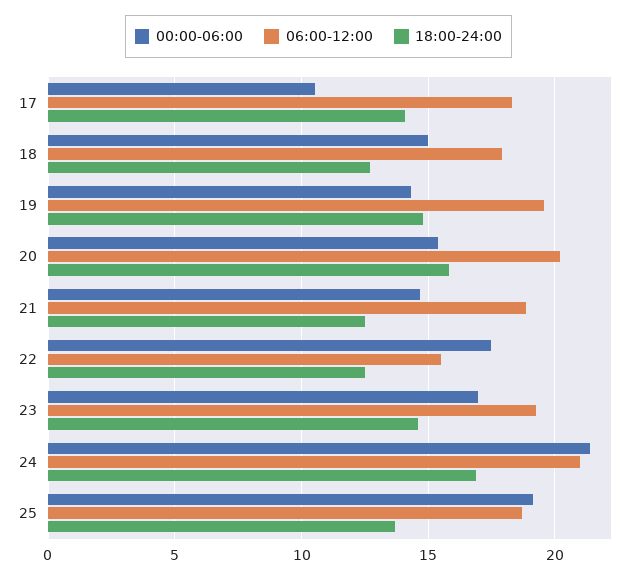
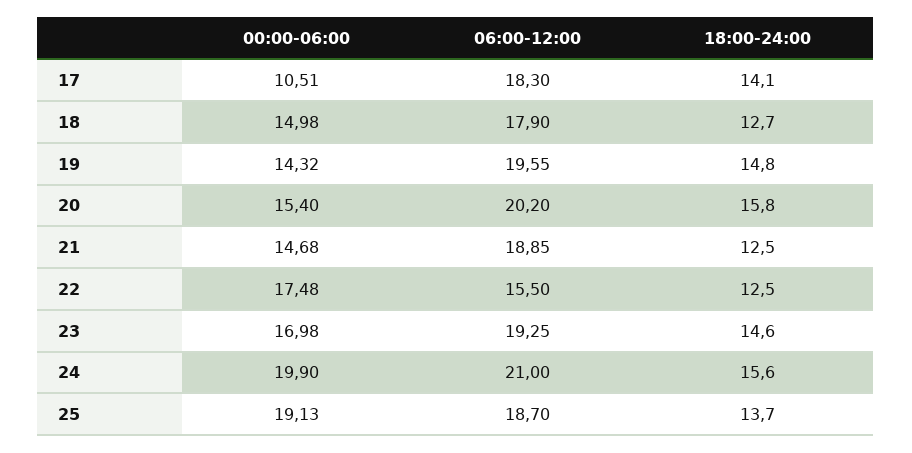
00:00-06:00, 24: 21.5 -> 19.9
18:00-24:00, 24: 17 -> 15.6

